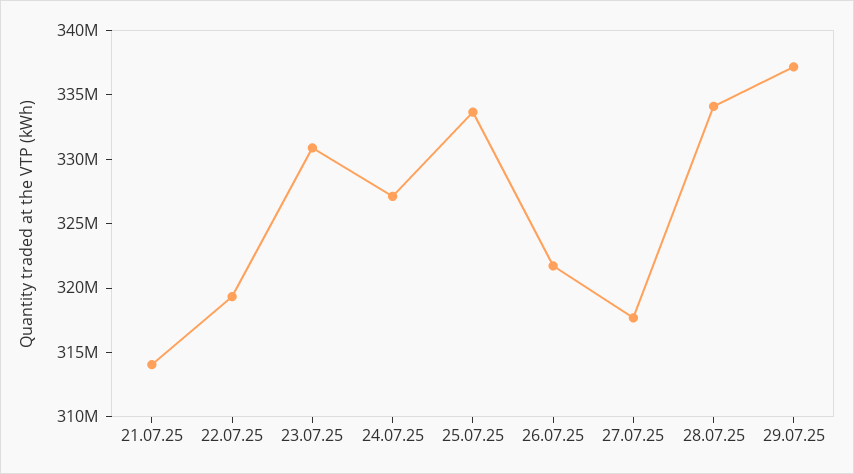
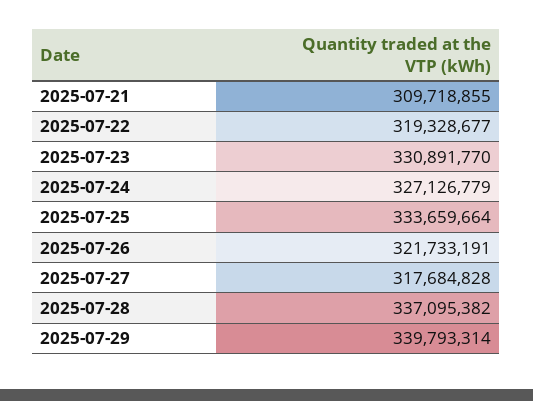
21.07.25: 314000000 -> 309718855
28.07.25: 334000000 -> 337095382
29.07.25: 337000000 -> 339793314

